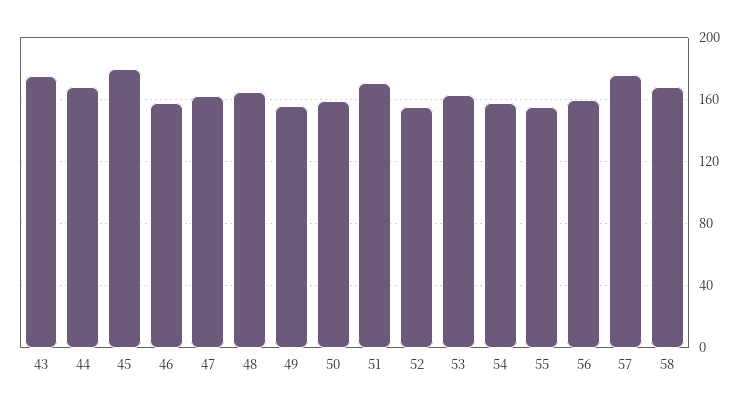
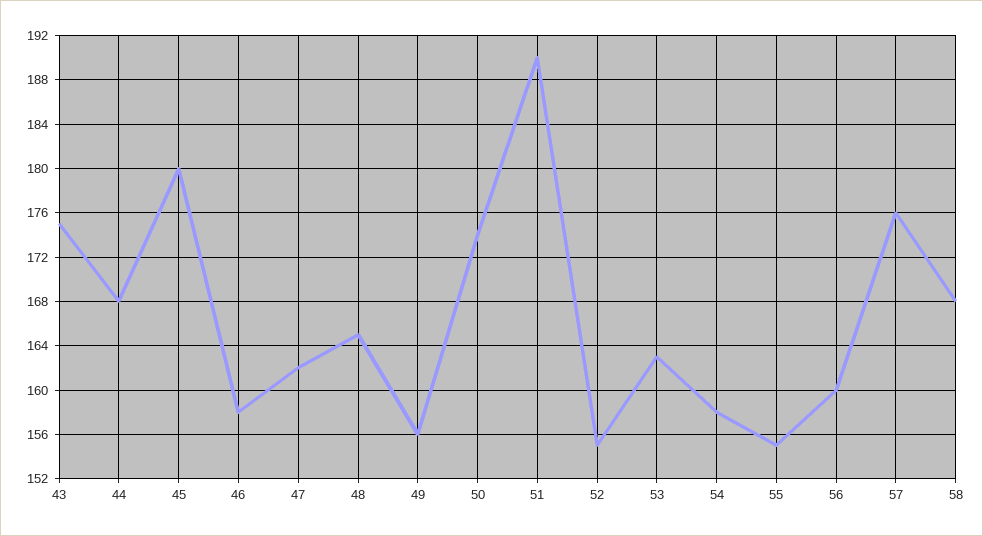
50: 160 -> 174
51: 170 -> 190

